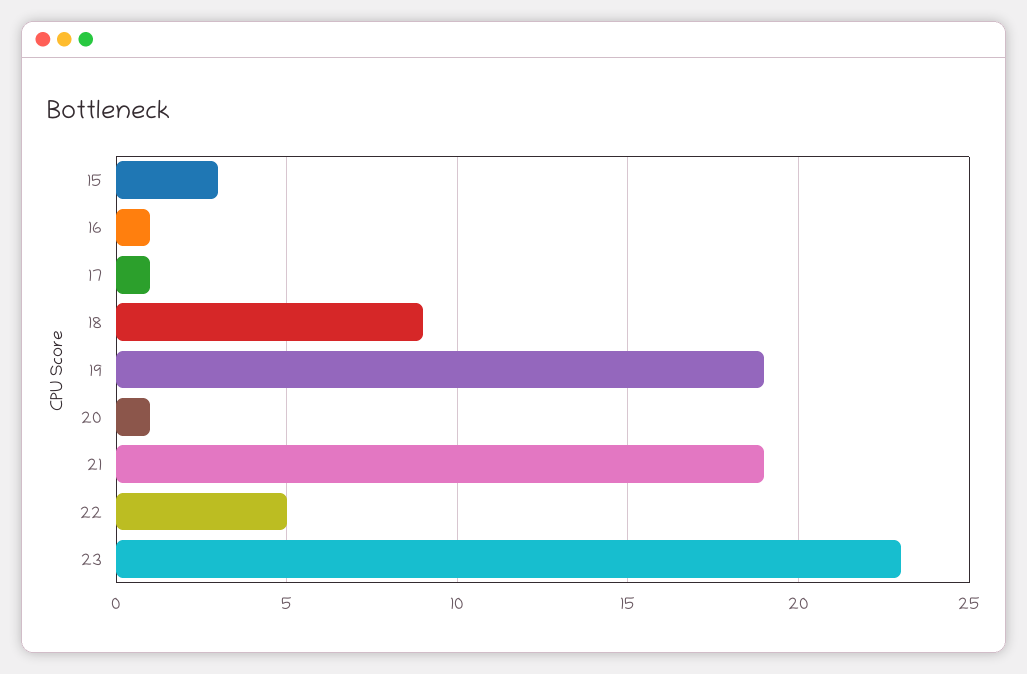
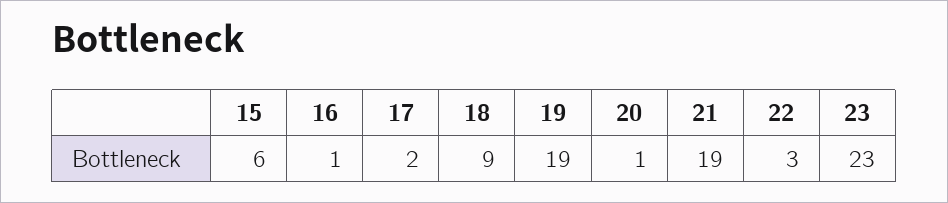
15: 3 -> 6
17: 1 -> 2
22: 5 -> 3

